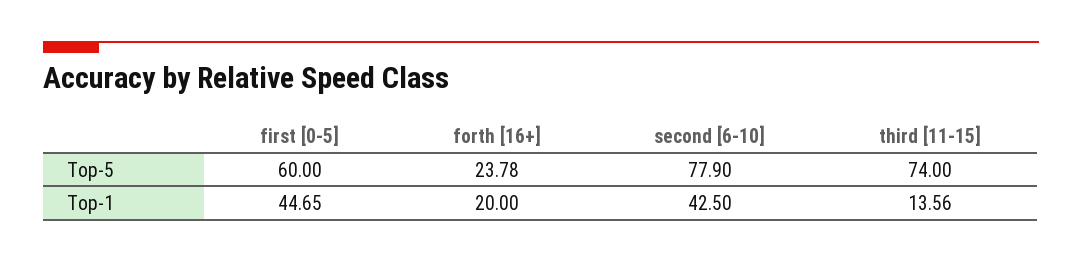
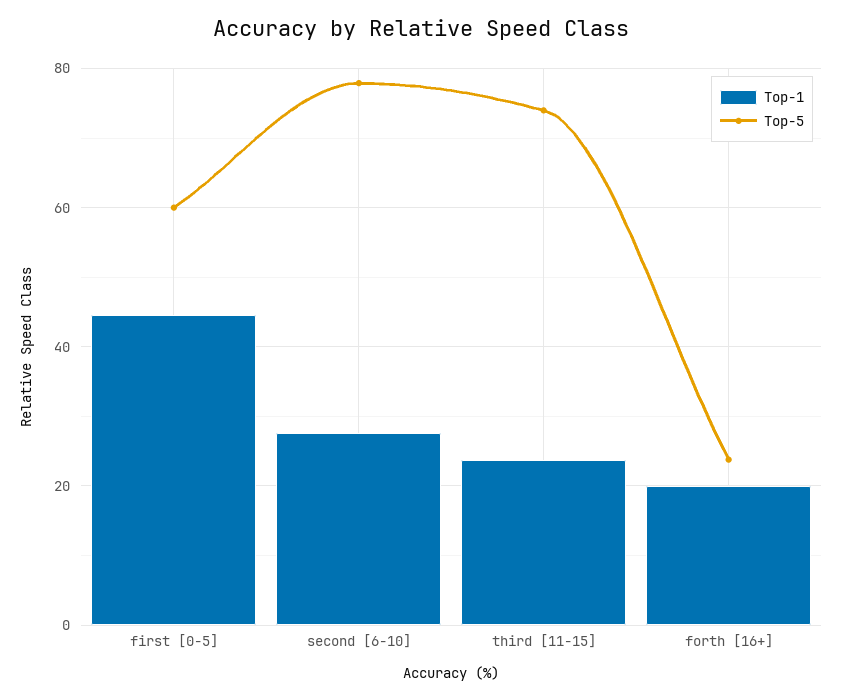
Top-1, second [6-10]: 42.5 -> 28
Top-1, third [11-15]: 13.56 -> 24

